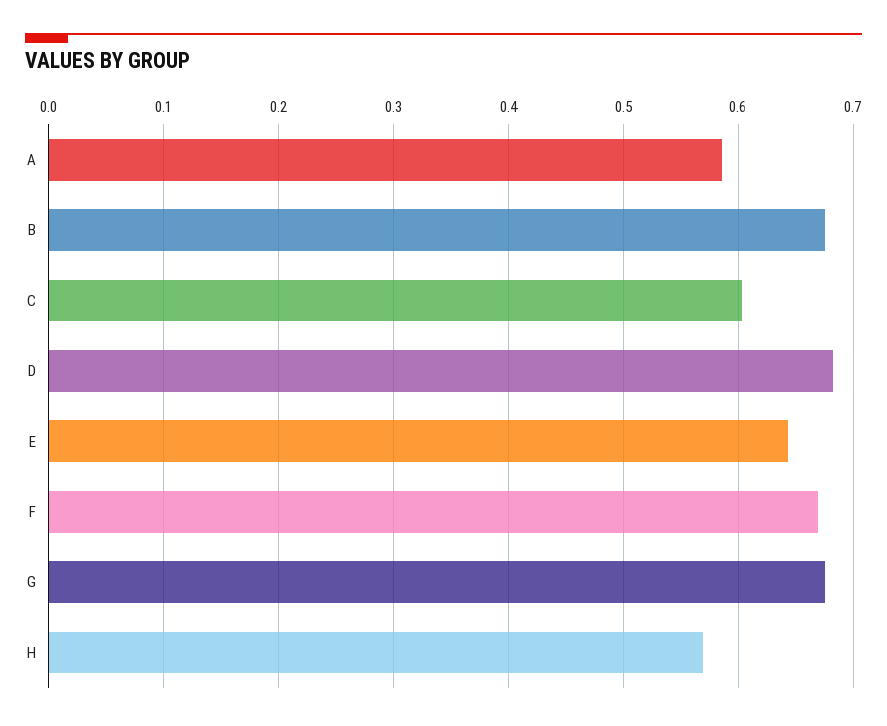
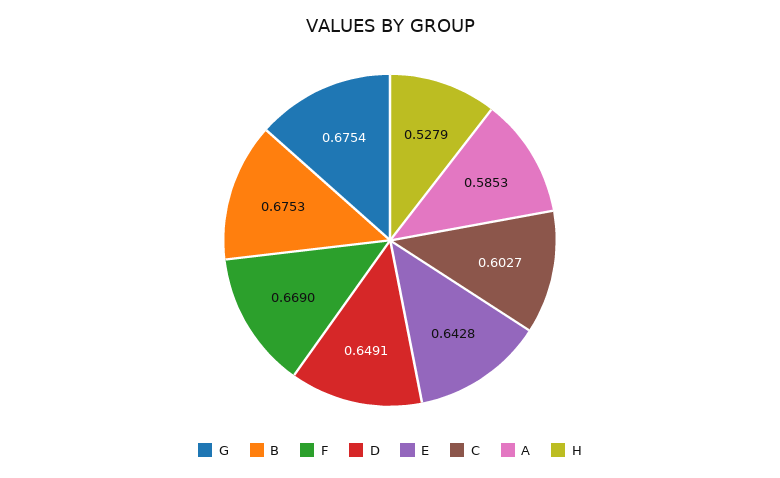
D: 0.68 -> 0.6491
H: 0.57 -> 0.5279

